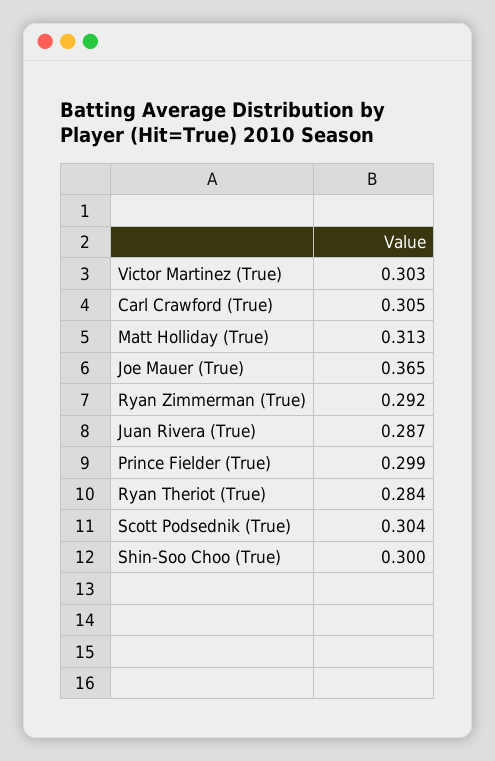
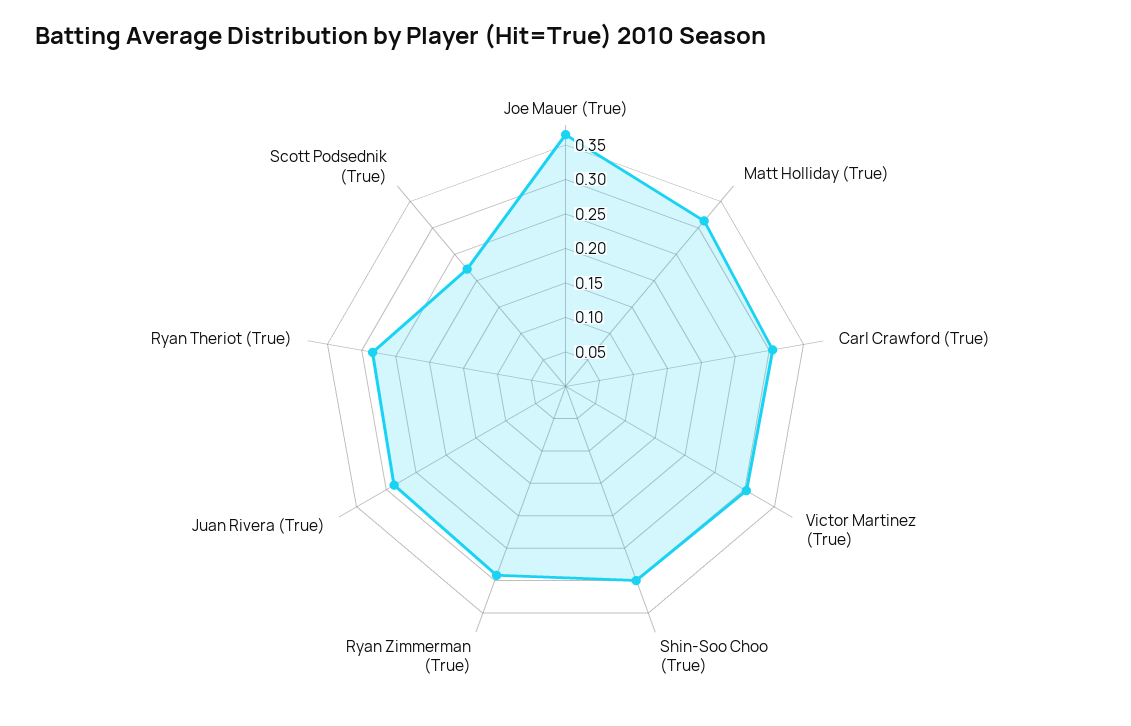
Prince Fielder (True): 0.299 -> none
Scott Podsednik (True): 0.304 -> 0.225

